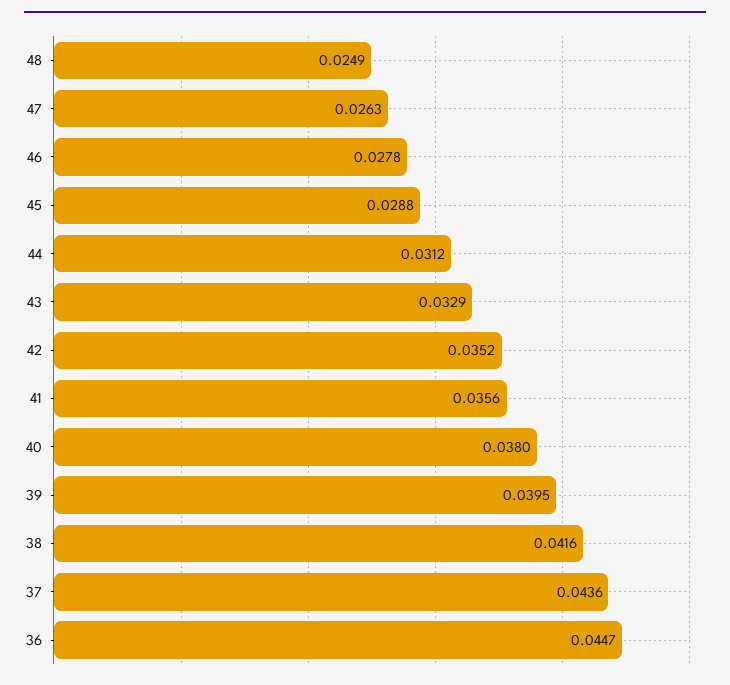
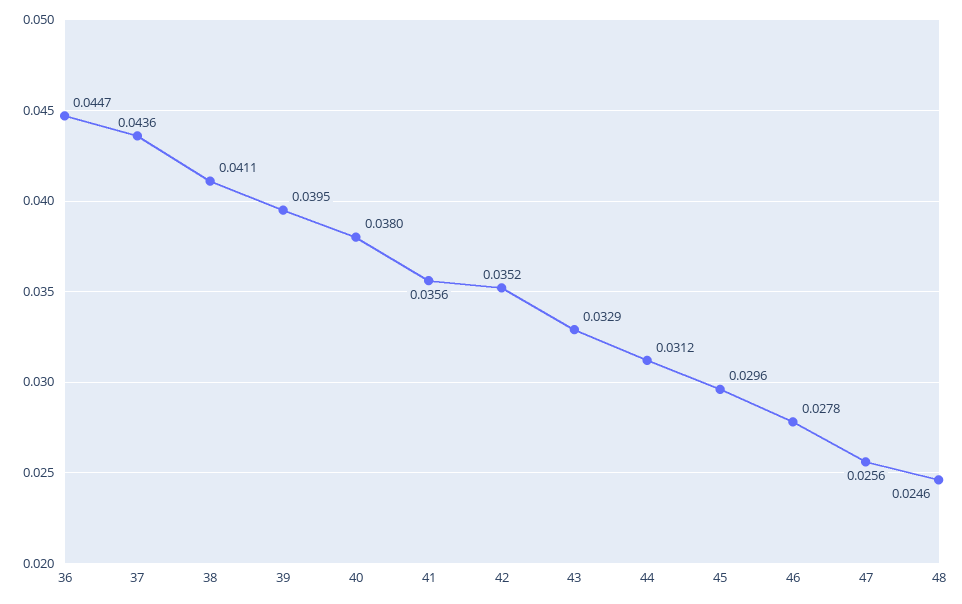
48: 0.0249 -> 0.0246
47: 0.0263 -> 0.0256
45: 0.0288 -> 0.0296
38: 0.0416 -> 0.0411

